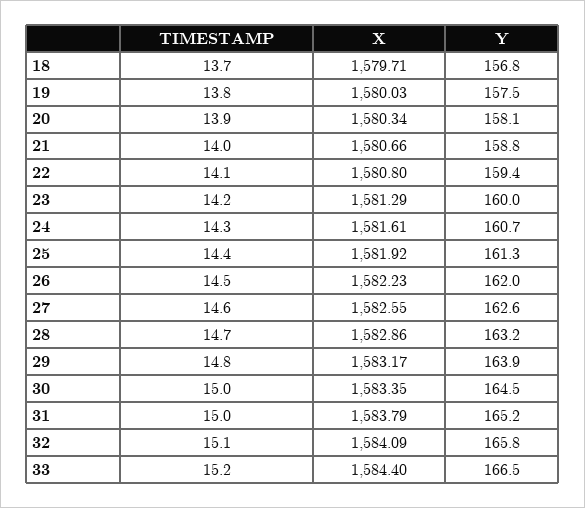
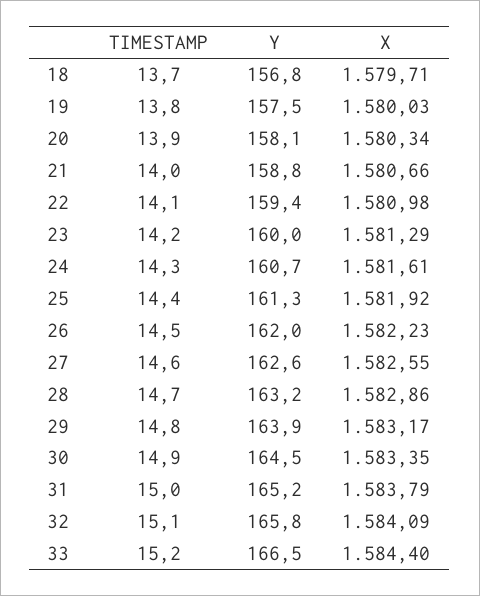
X, 22: 1580.8 -> 1580.98
TIMESTAMP, 30: 15 -> 14.9

